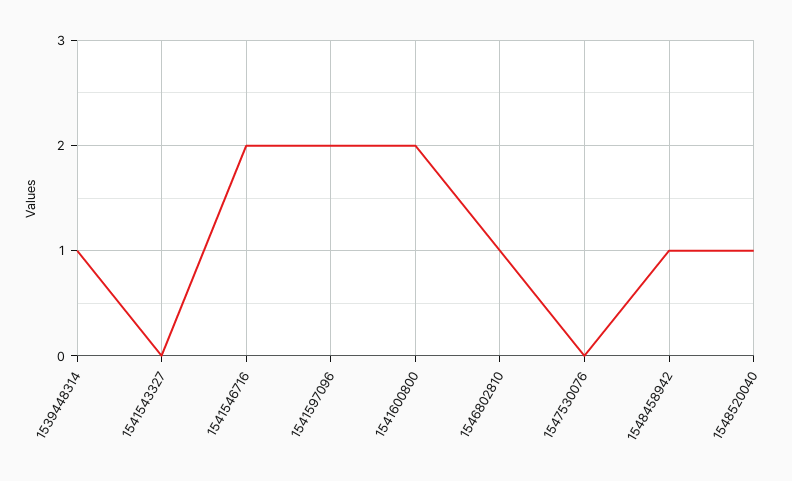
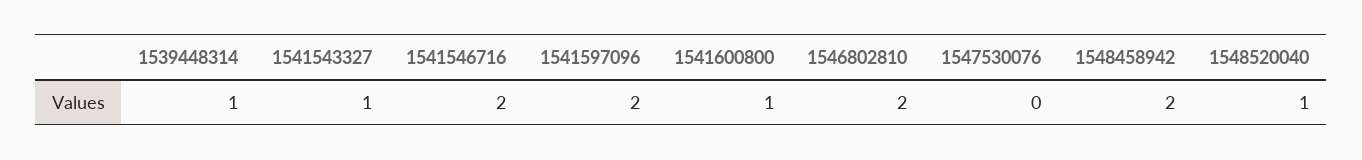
1541543327: 0 -> 1
1541600800: 2 -> 1
1546802810: 1 -> 2
1548458942: 1 -> 2

